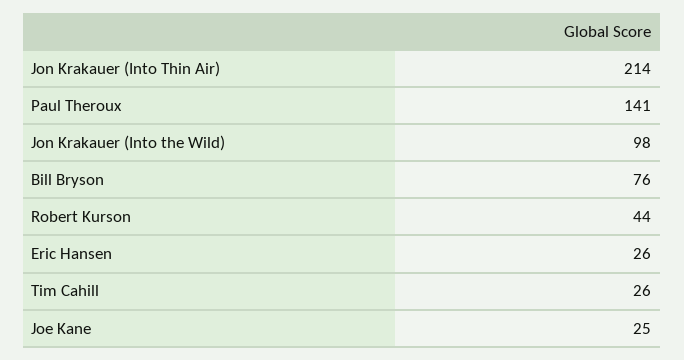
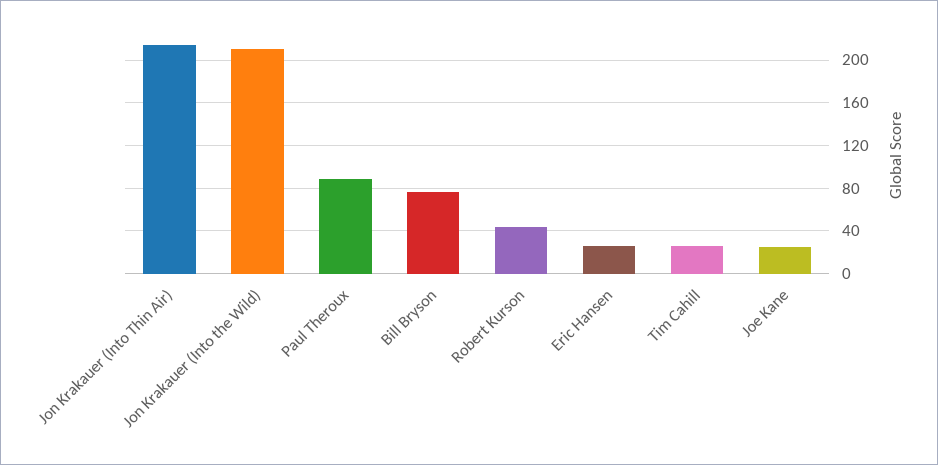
Paul Theroux: 141 -> 90
Jon Krakauer (Into the Wild): 98 -> 210

